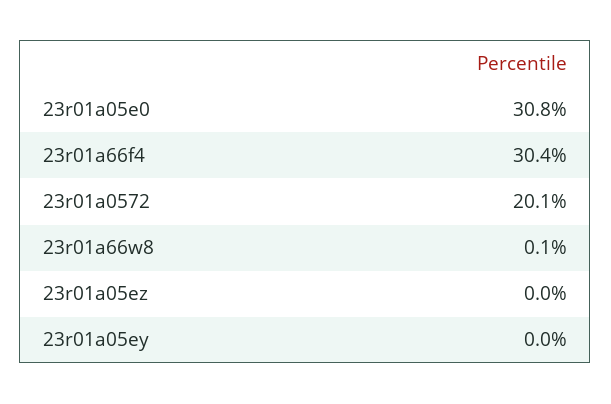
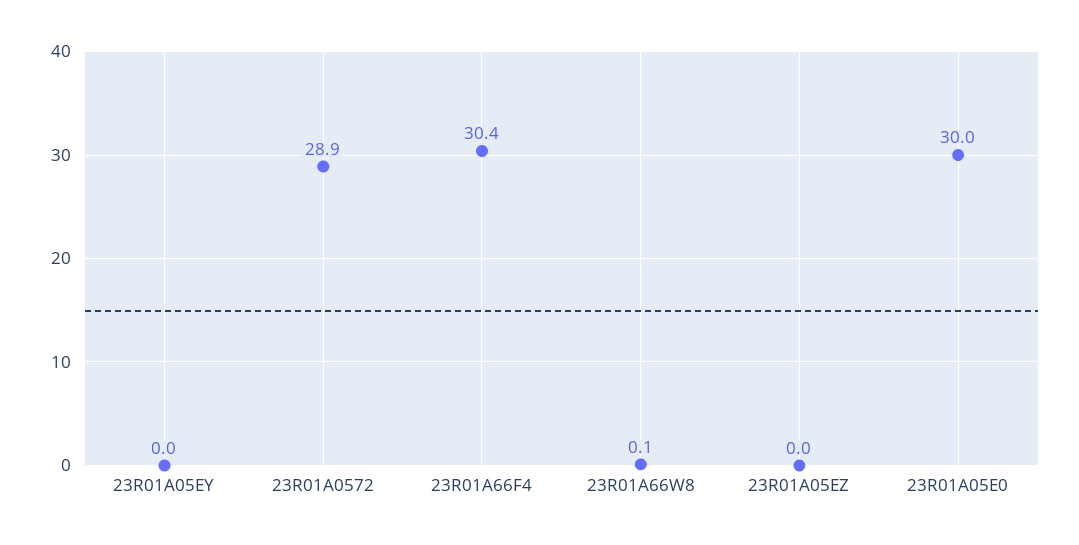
23r01a05e0: 30.8 -> 30
23r01a0572: 20.1 -> 28.9

